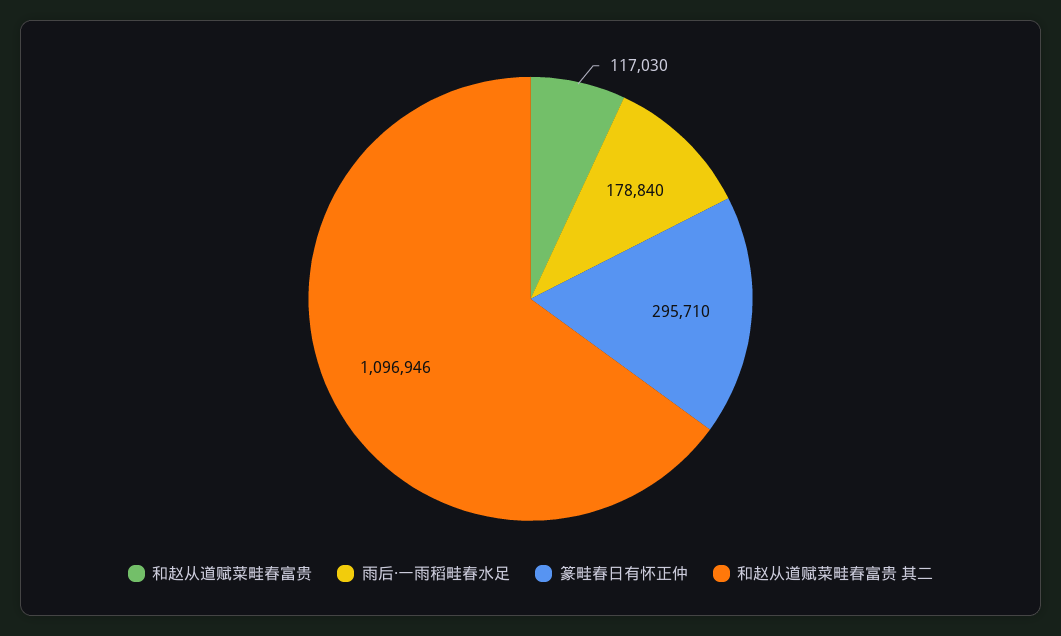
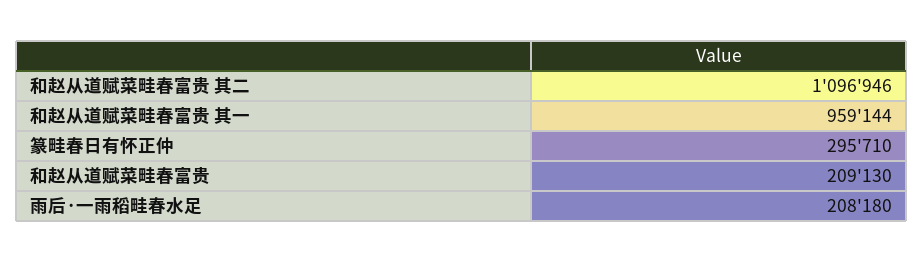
和赵从道赋菜畦春富贵: 117030 -> 209130
雨后·一雨稻畦春水足: 178840 -> 208180
和赵从道赋菜畦春富贵 其一: none -> 959144

